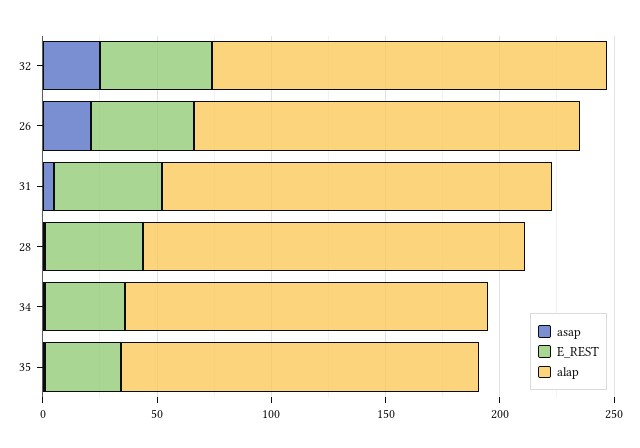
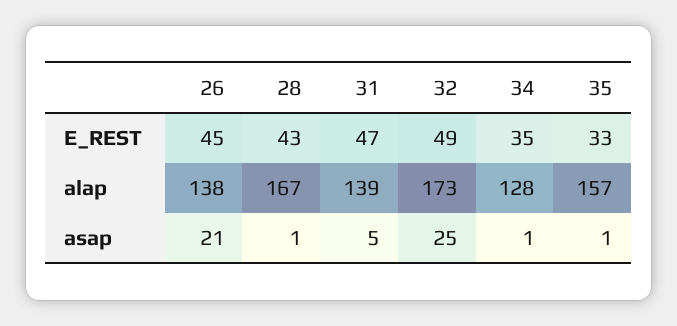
alap, 26: 170 -> 138
alap, 31: 170 -> 139
alap, 34: 160 -> 128

